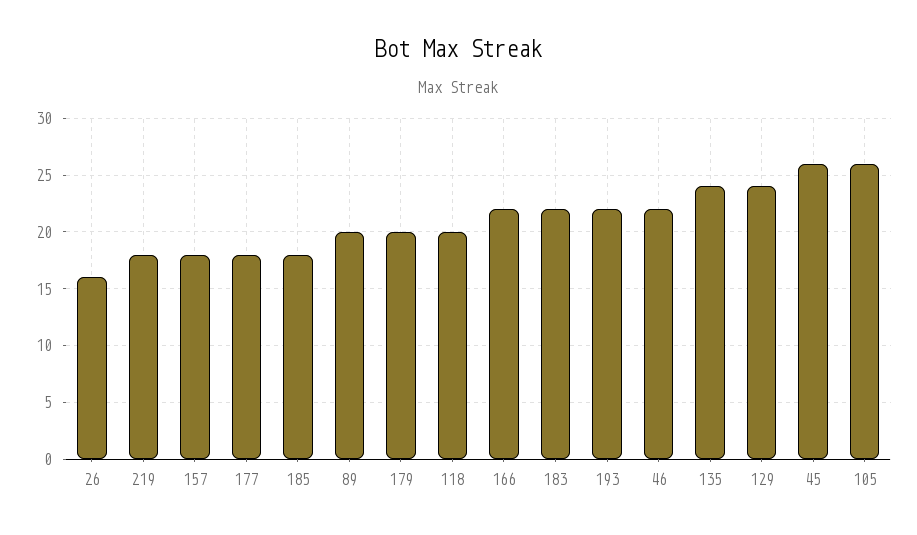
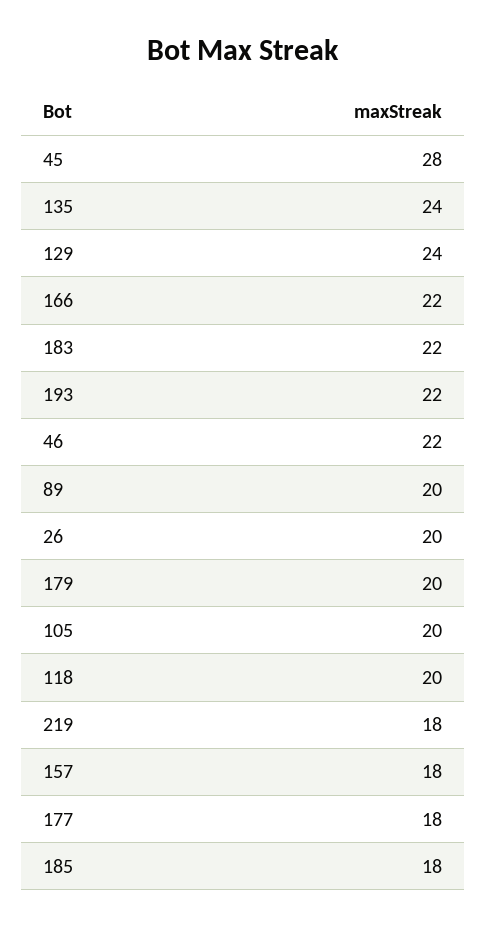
26: 16 -> 20
45: 26 -> 28
105: 26 -> 20

